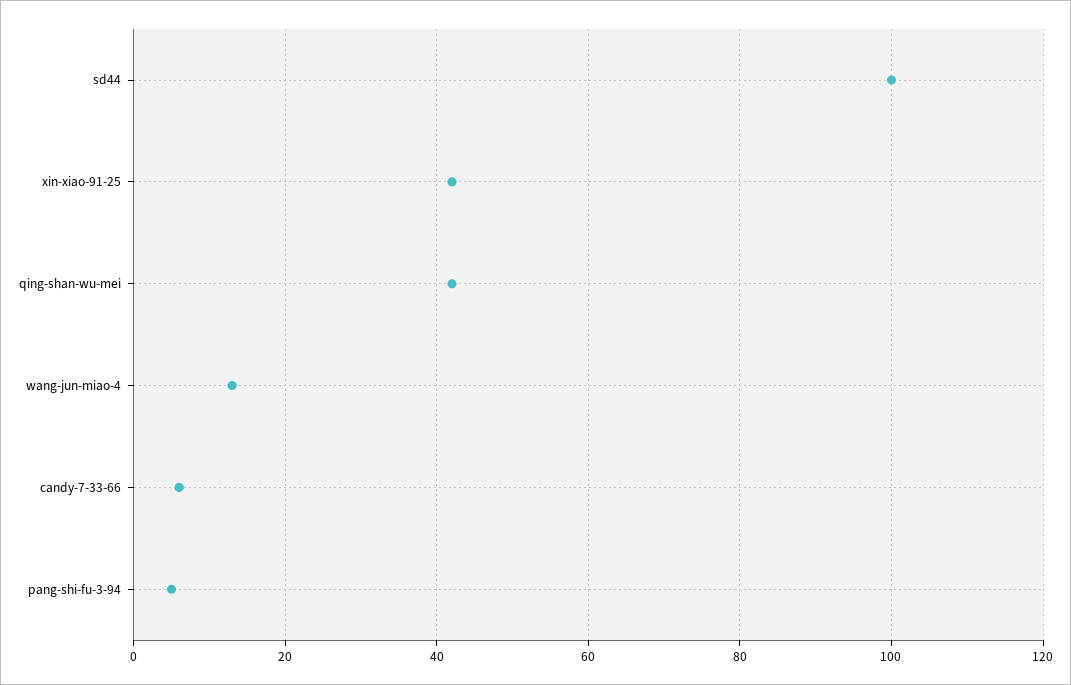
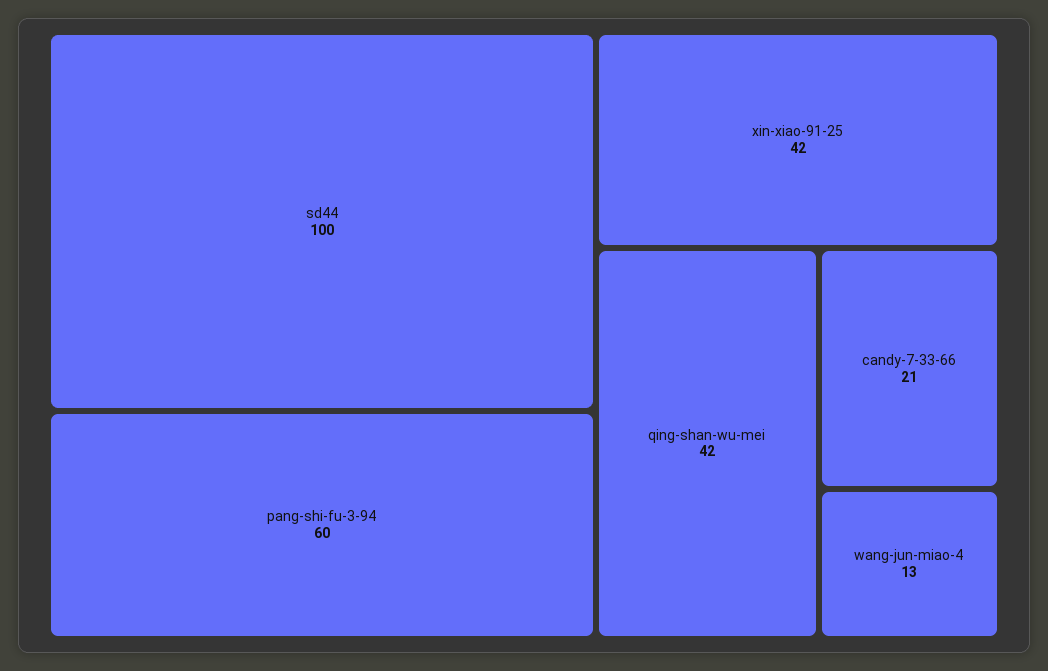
candy-7-33-66: 5 -> 21
pang-shi-fu-3-94: 5 -> 60

